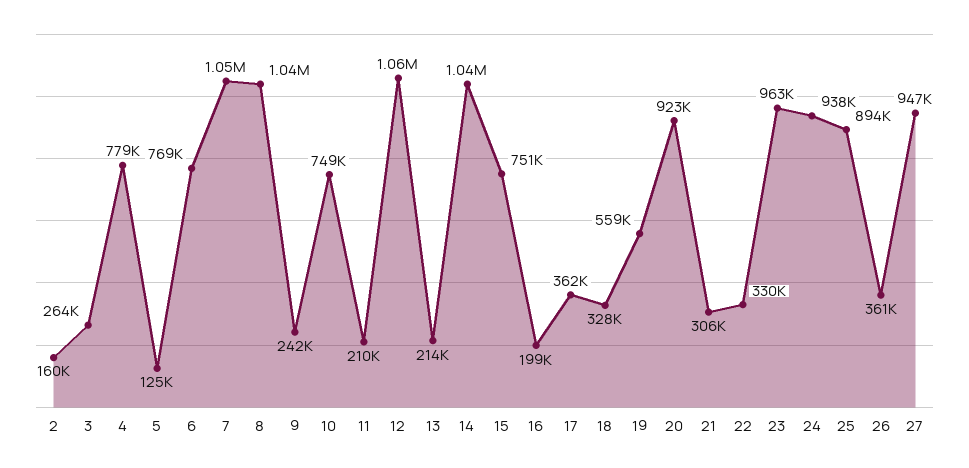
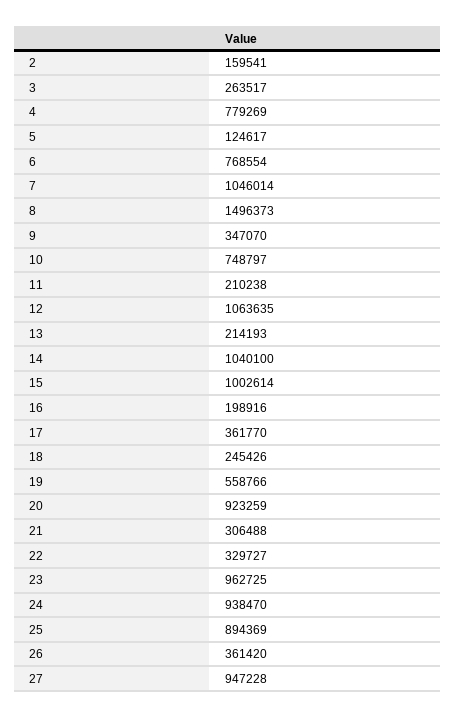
8: 1040000 -> 1496373
9: 242000 -> 347070
15: 751000 -> 1002614
18: 328000 -> 245426

